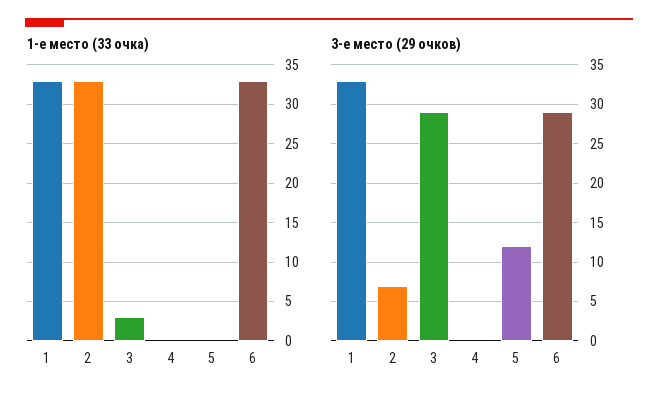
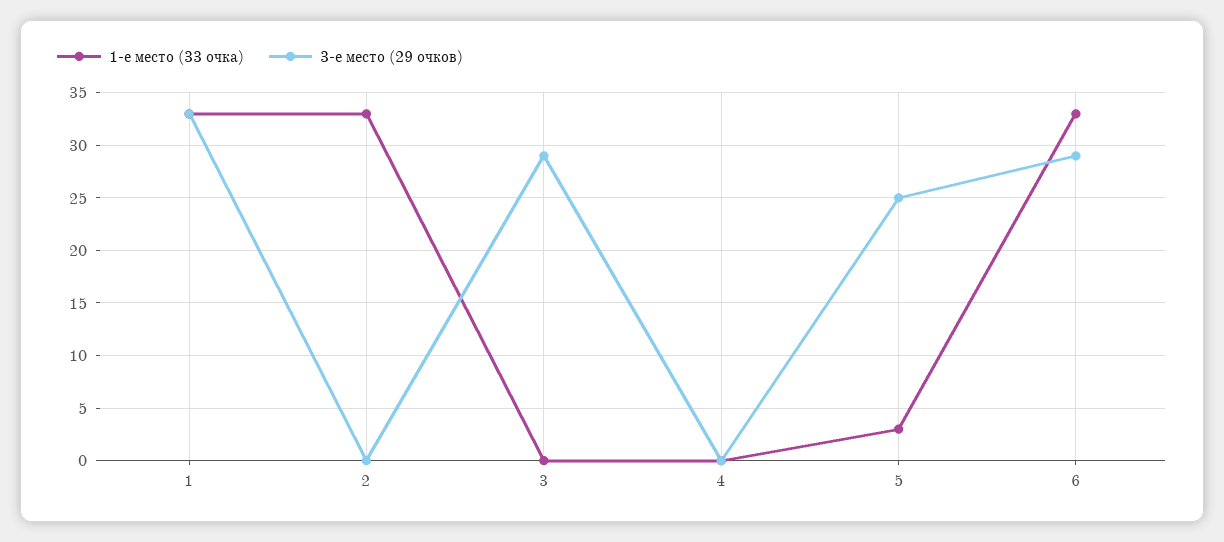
1-е место (33 очка), 3: 3 -> 0
1-е место (33 очка), 5: 0 -> 3
3-е место (29 очков), 2: 7 -> 0
3-е место (29 очков), 5: 12 -> 25

